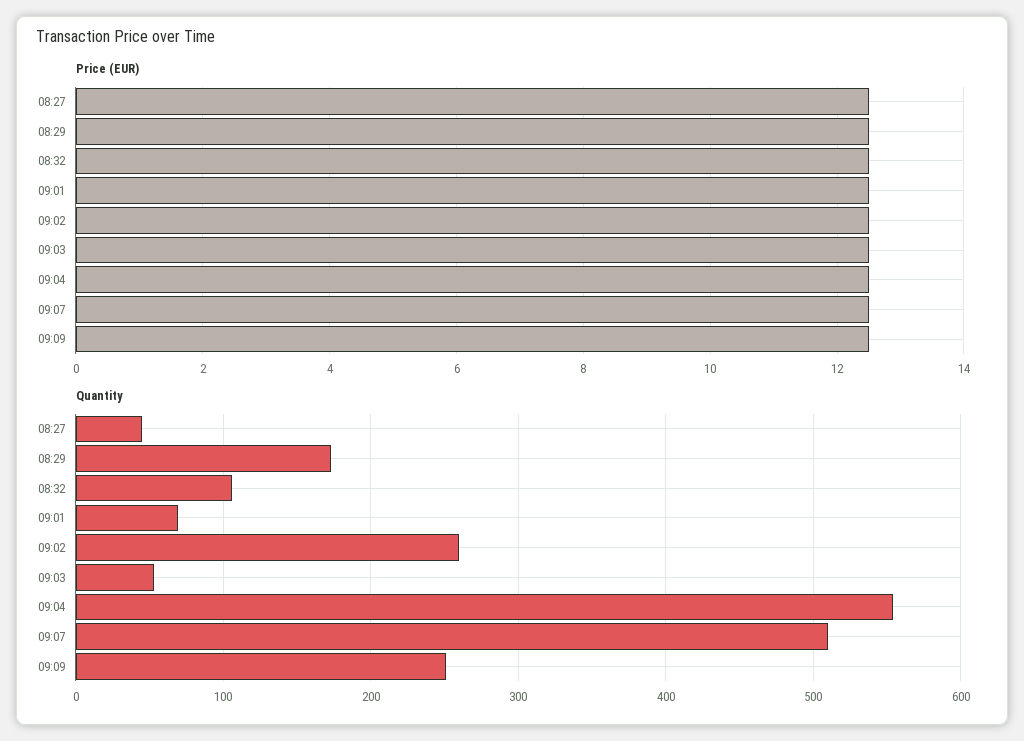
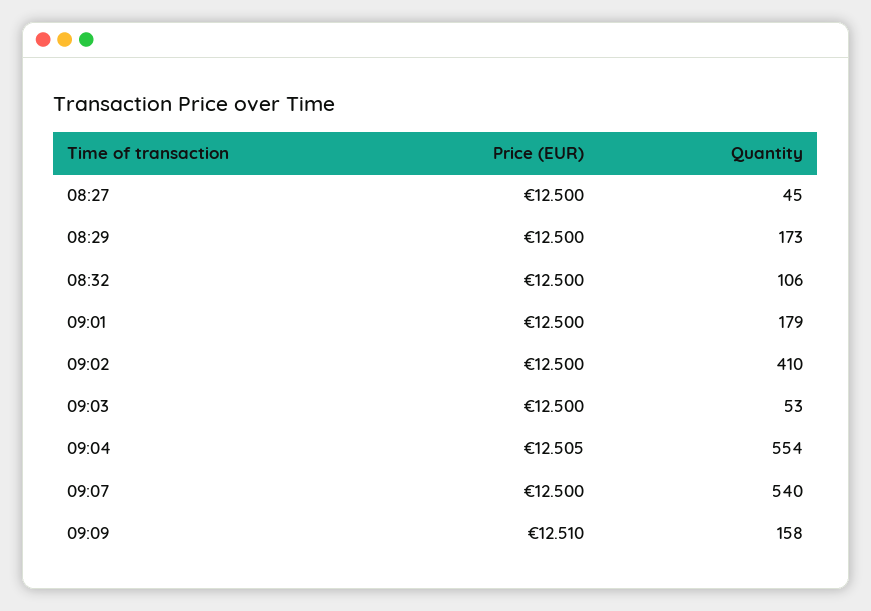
Quantity, 09:01: 70 -> 179
Quantity, 09:02: 260 -> 410
Quantity, 09:07: 510 -> 540
Quantity, 09:09: 250 -> 158

